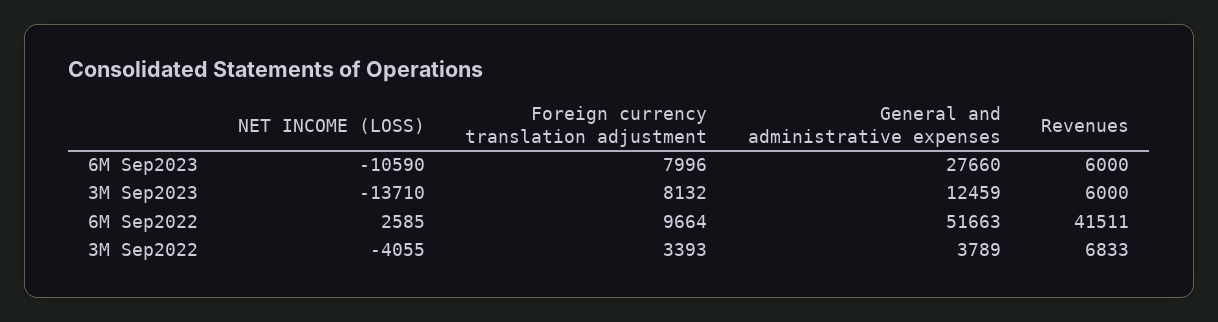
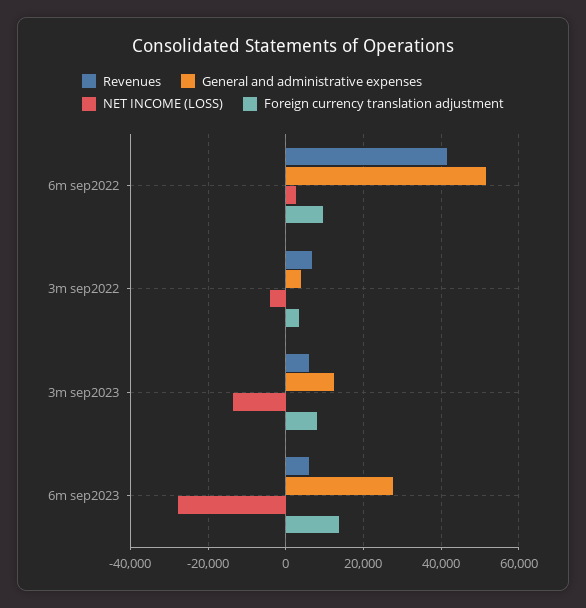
NET INCOME (LOSS), 6M Sep2023: -10590 -> -28000
Foreign currency translation adjustment, 6M Sep2023: 7996 -> 14000

